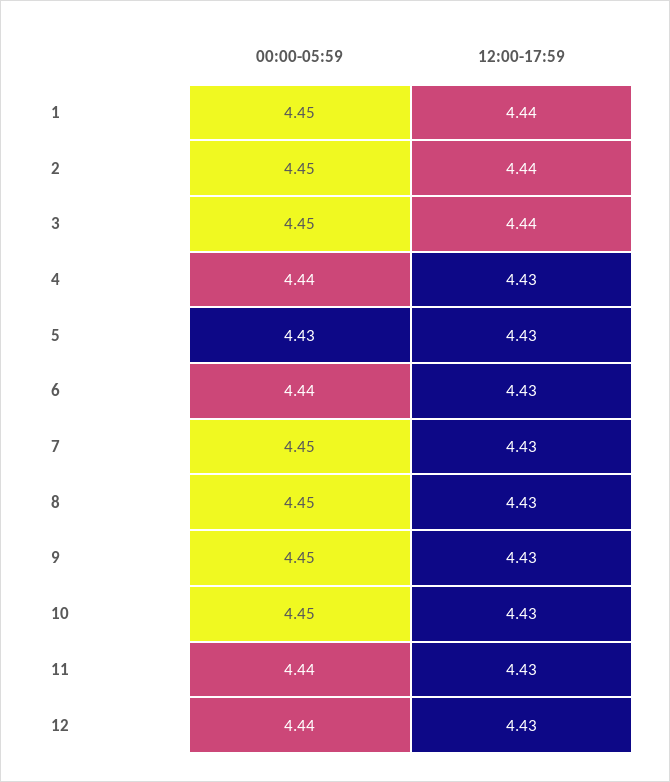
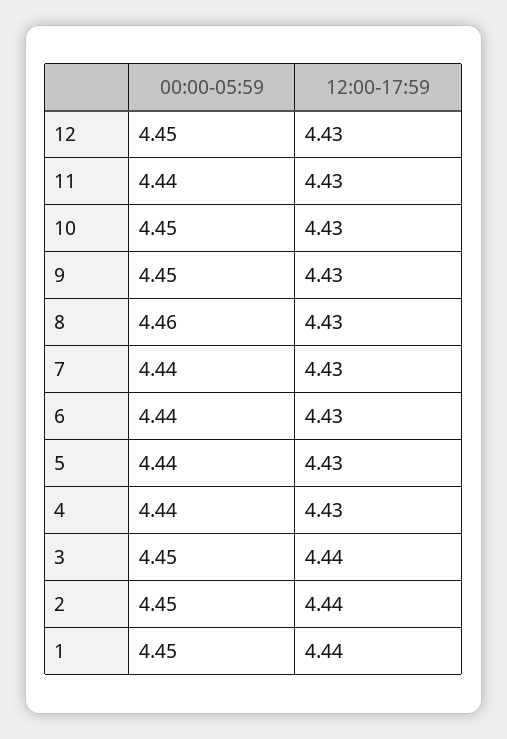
00:00-05:59, 5: 4.43 -> 4.44
00:00-05:59, 7: 4.45 -> 4.44
00:00-05:59, 8: 4.45 -> 4.46
00:00-05:59, 12: 4.44 -> 4.45

